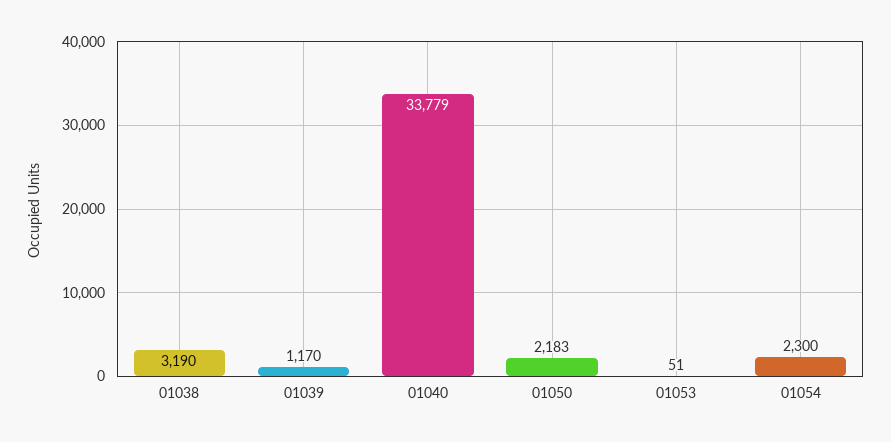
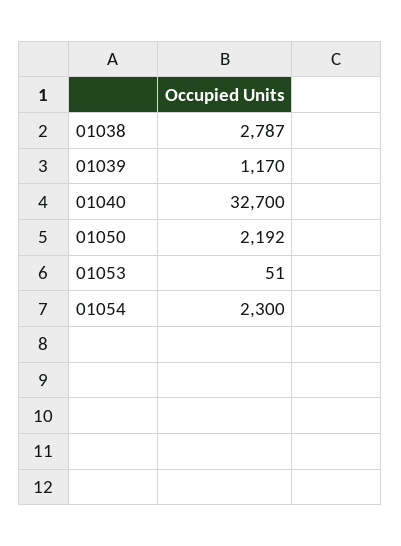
01038: 3190 -> 2787
01040: 33779 -> 32700
01050: 2183 -> 2192

